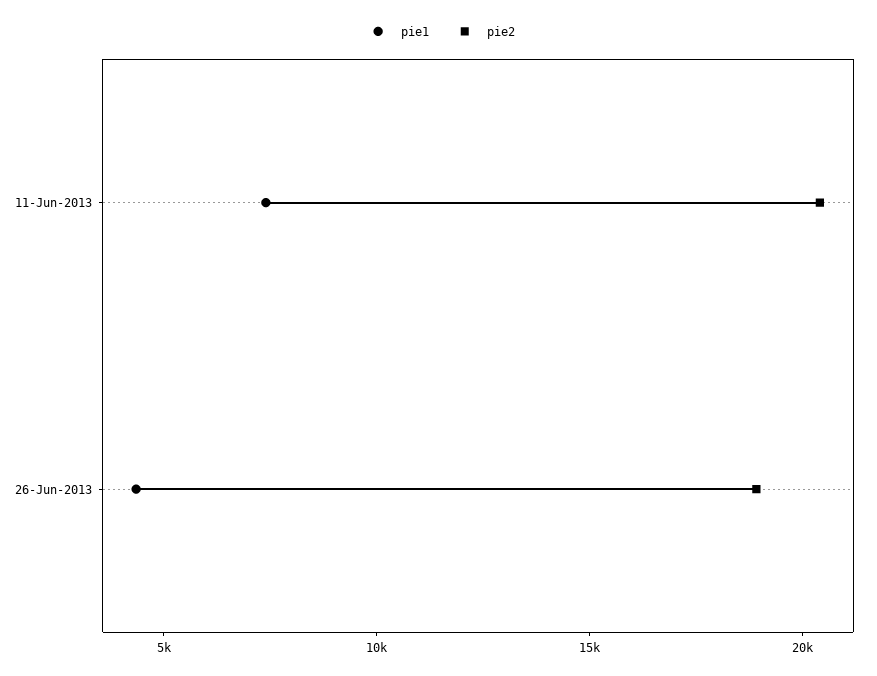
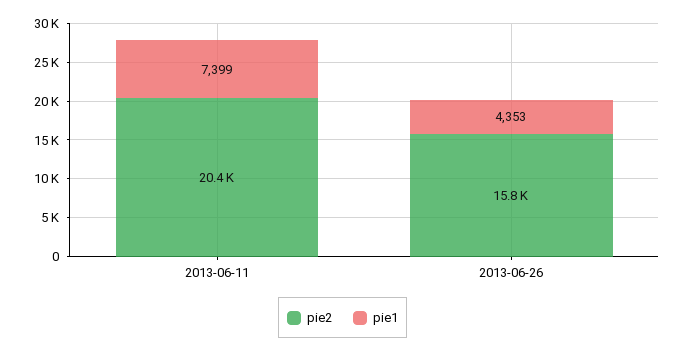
pie2, 26-Jun-2013: 19000 -> 15800

